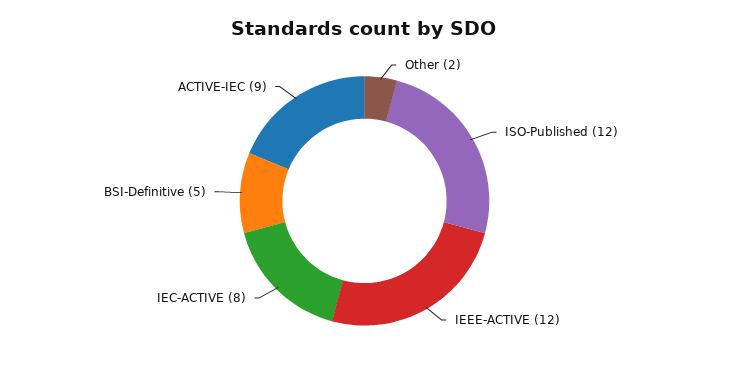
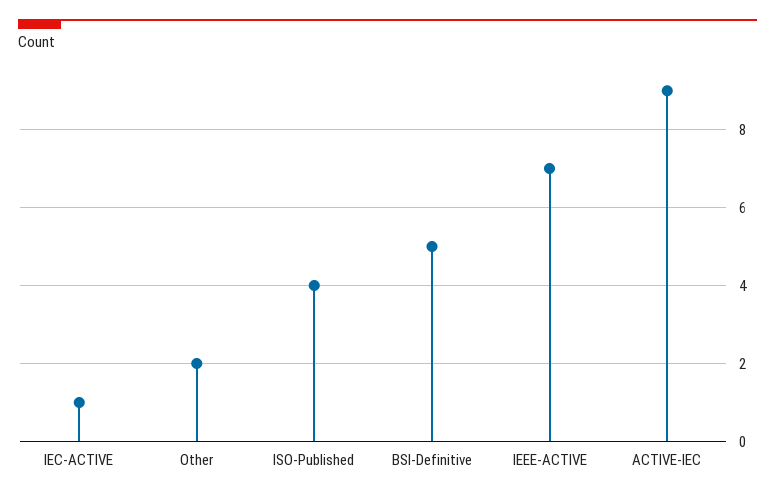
ISO-Published: 12 -> 4
IEEE-ACTIVE: 12 -> 7
IEC-ACTIVE: 8 -> 1

